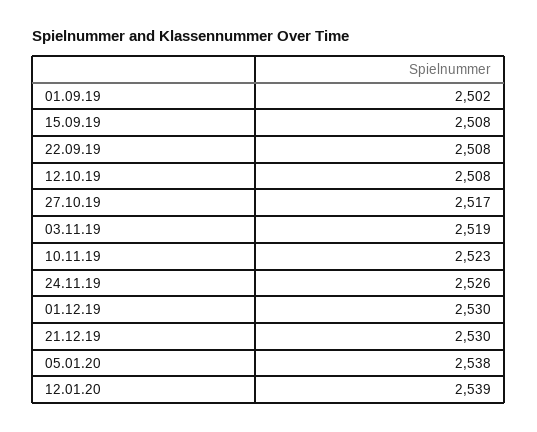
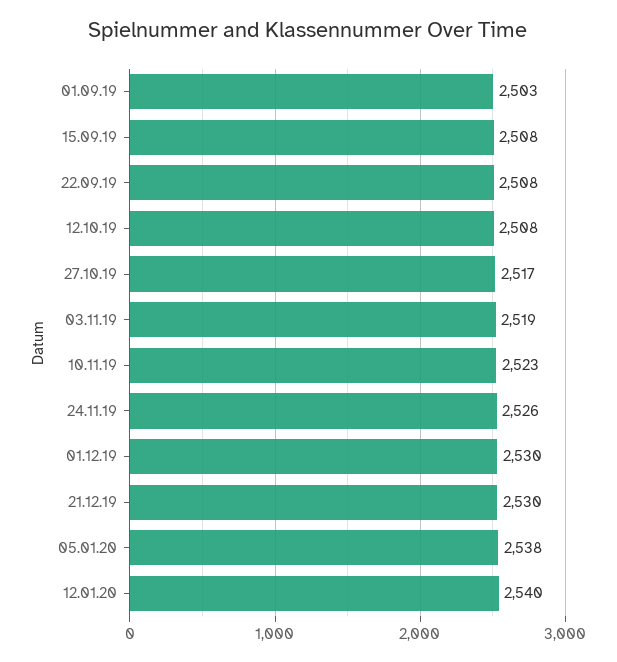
01.09.19: 2502 -> 2503
12.01.20: 2539 -> 2540

